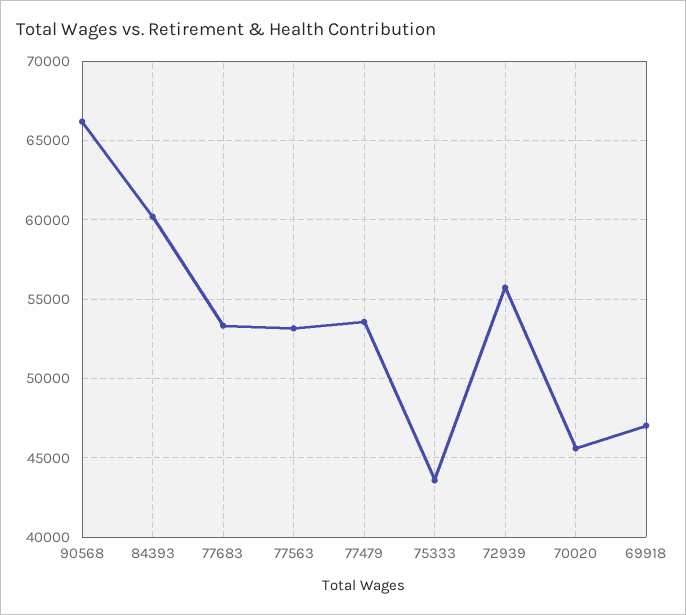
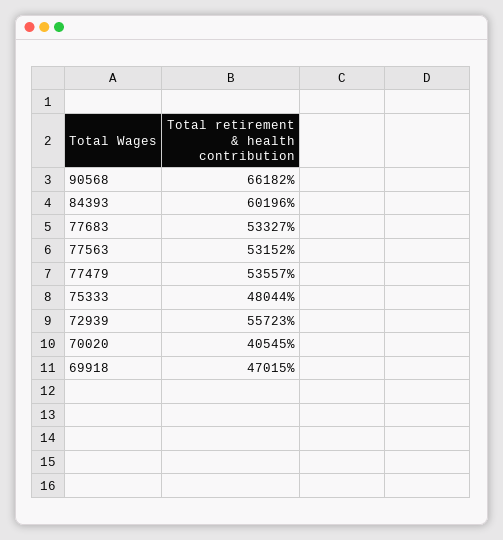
75333: 43500 -> 48044
70020: 45500 -> 40545

